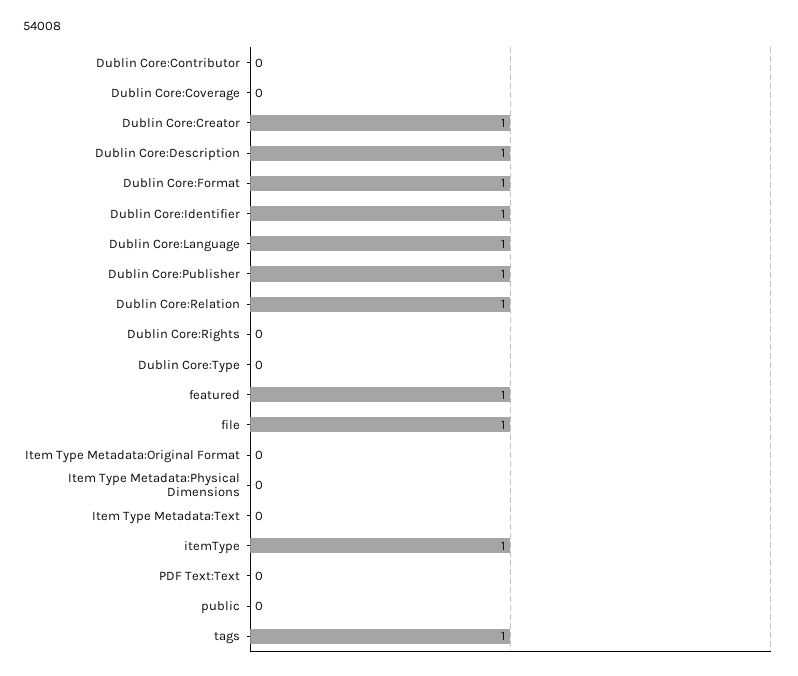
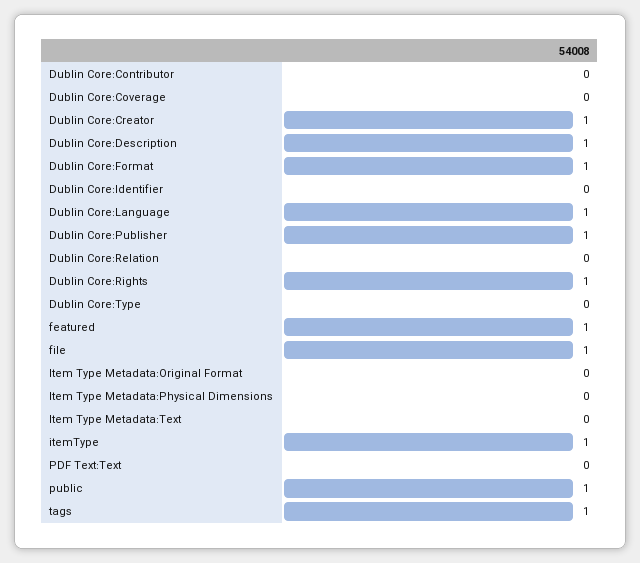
Dublin Core:Identifier: 1 -> 0
Dublin Core:Relation: 1 -> 0
Dublin Core:Rights: 0 -> 1
public: 0 -> 1

